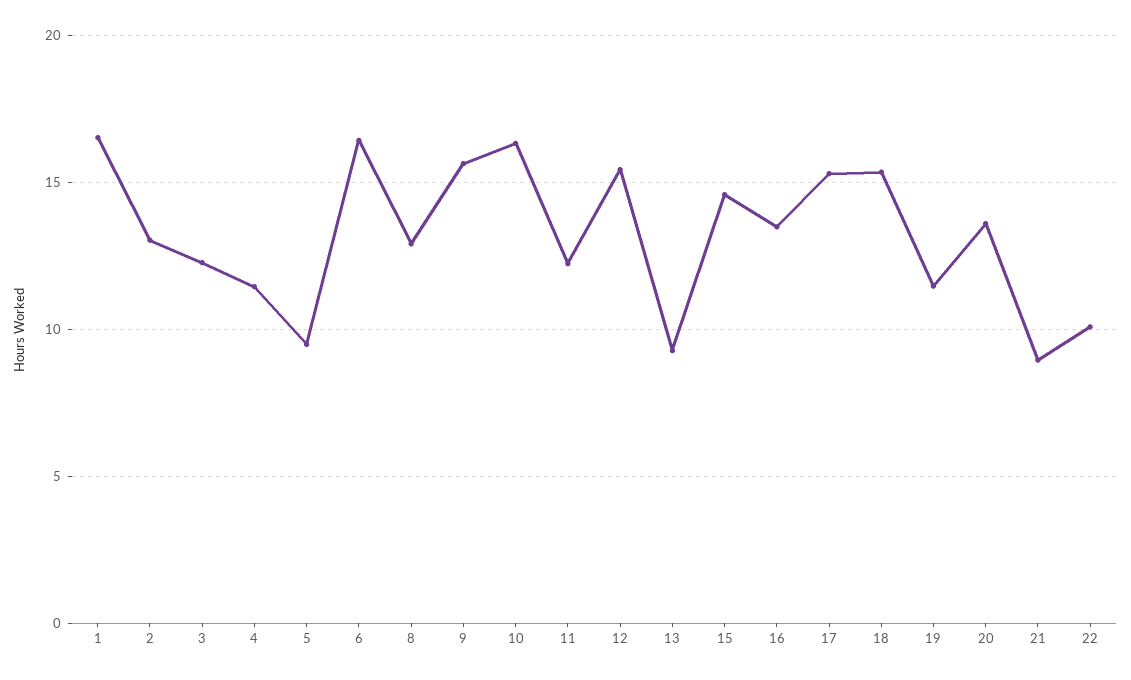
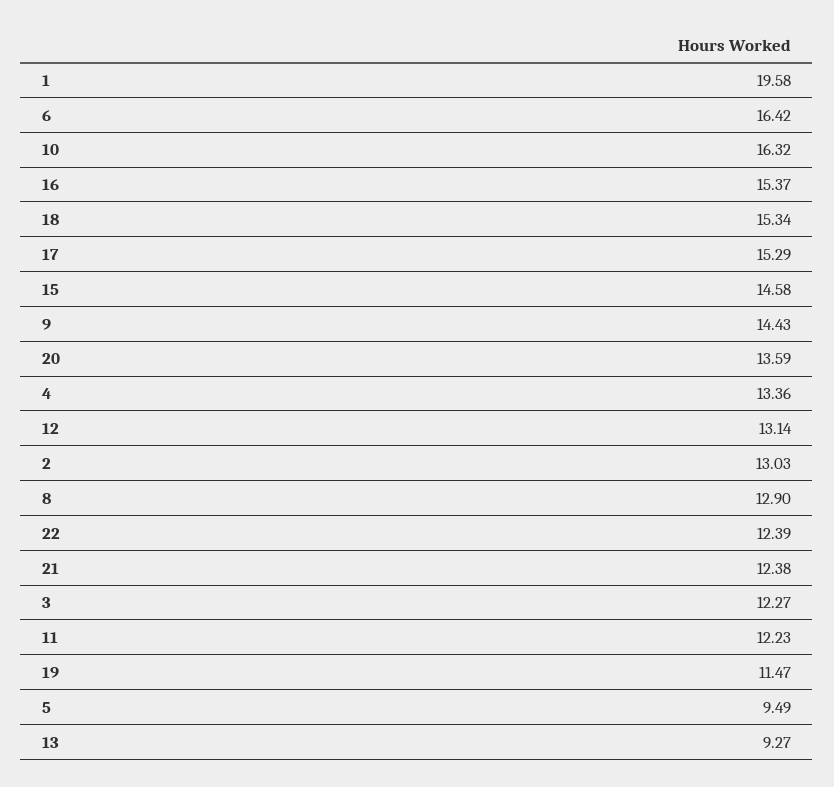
1: 16.5 -> 19.58
4: 11.5 -> 13.36
9: 15.5 -> 14.43
12: 15.5 -> 13.14
16: 13.5 -> 15.37
21: 9 -> 12.38
22: 10 -> 12.39

